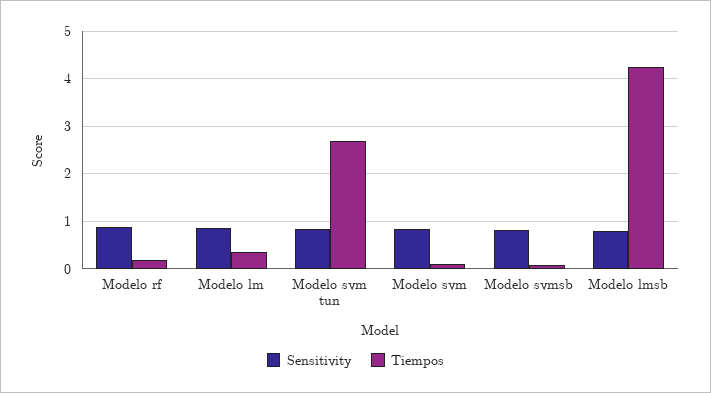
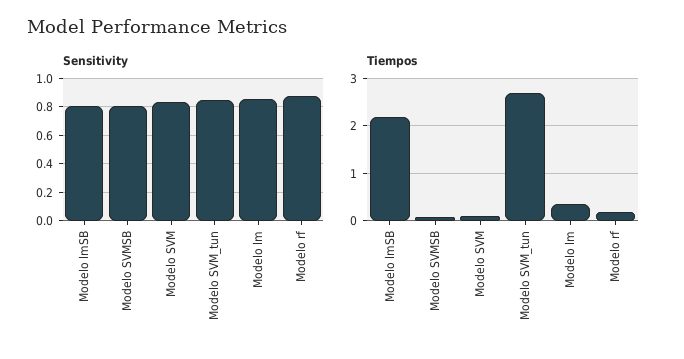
Tiempos, Modelo lmsb: 4.2 -> 2.2

